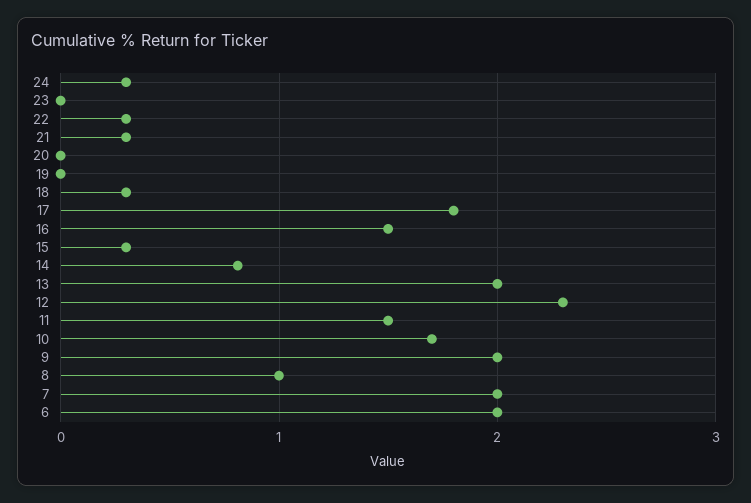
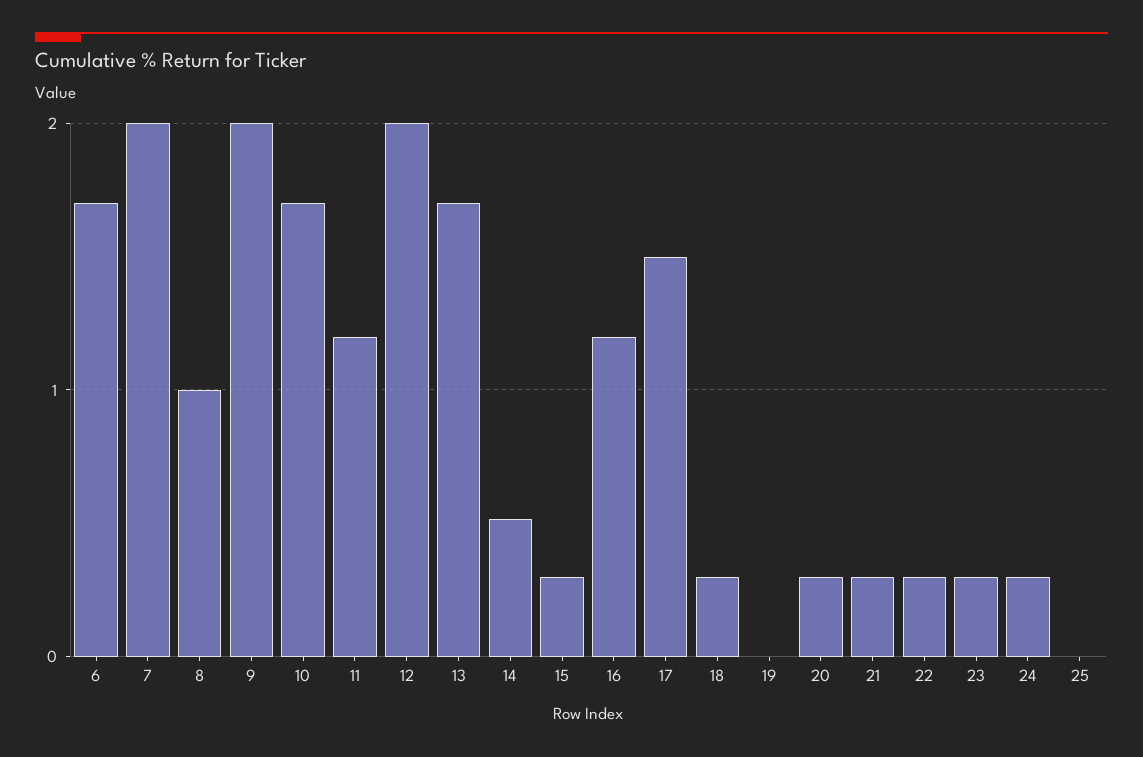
23: 0 -> 0.3
20: 0 -> 0.3
17: 1.8 -> 1.5
16: 1.5 -> 1.2
14: 0.8 -> 0.5
13: 2 -> 1.7
12: 2.3 -> 2
11: 1.5 -> 1.2
6: 2 -> 1.7
25: none -> 0

